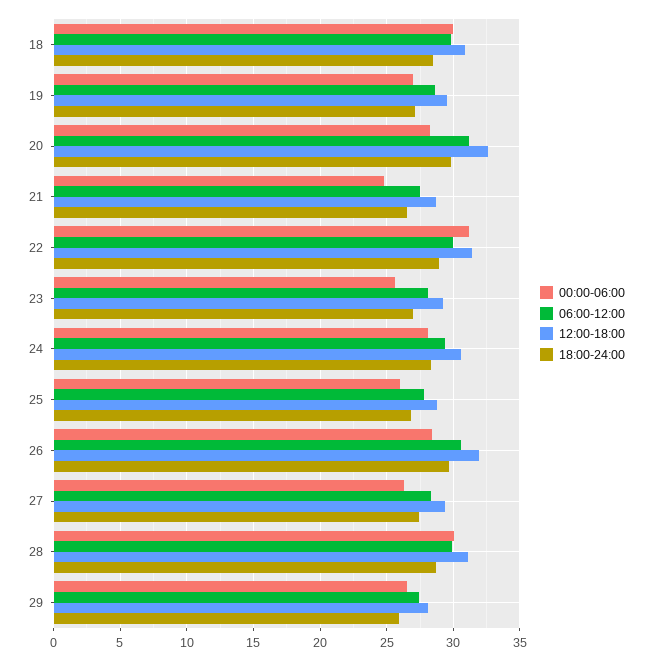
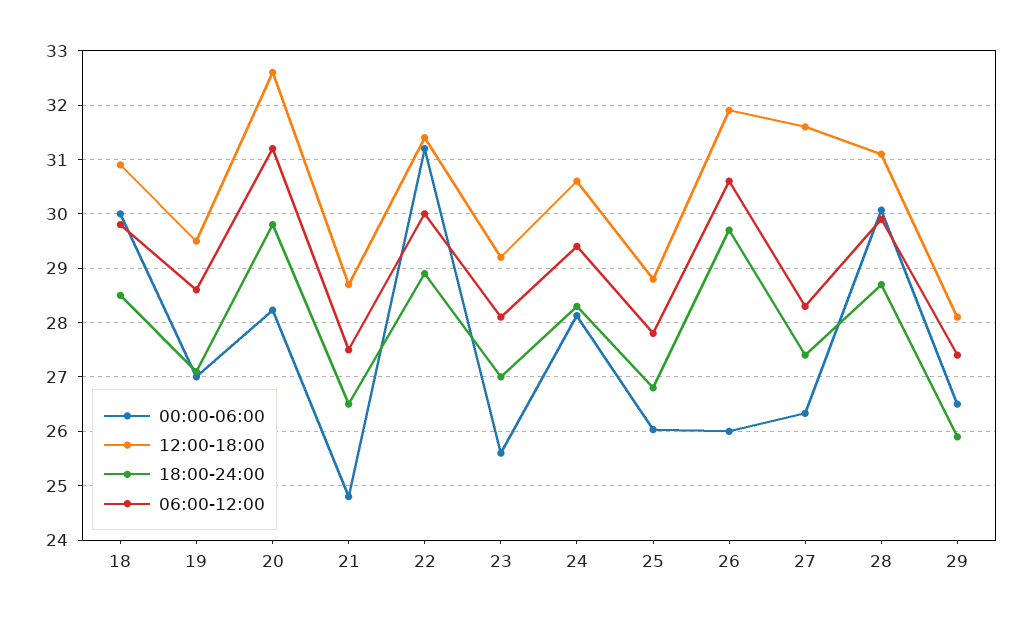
00:00-06:00, 26: 28.5 -> 26
12:00-18:00, 27: 29.5 -> 31.6

